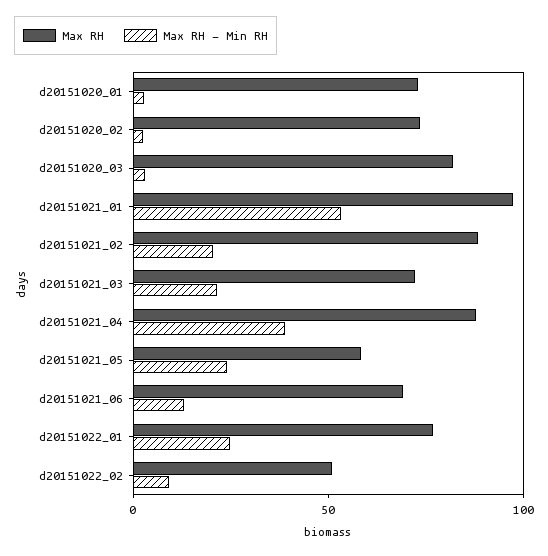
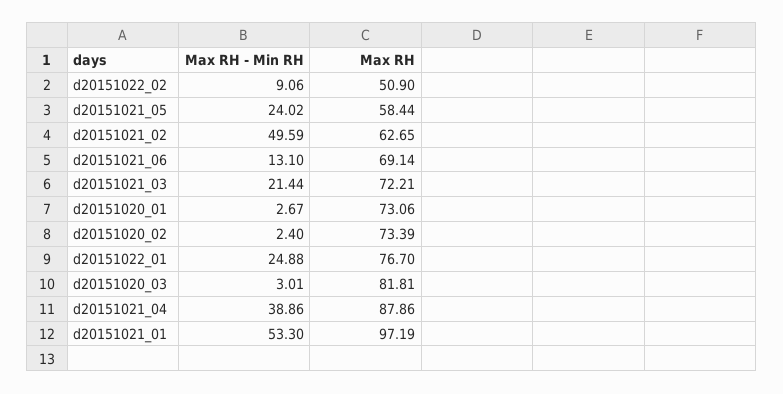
Max RH, d20151021_02: 90 -> 62.65
Max RH - Min RH, d20151021_02: 20 -> 49.59

